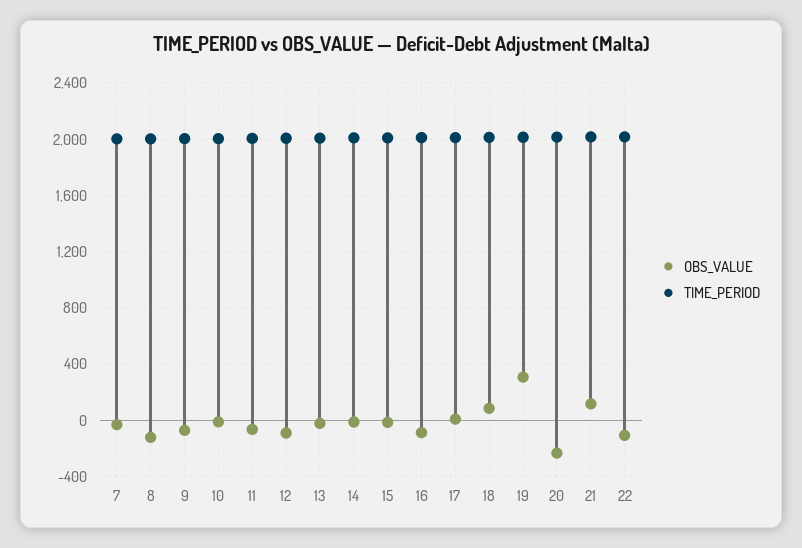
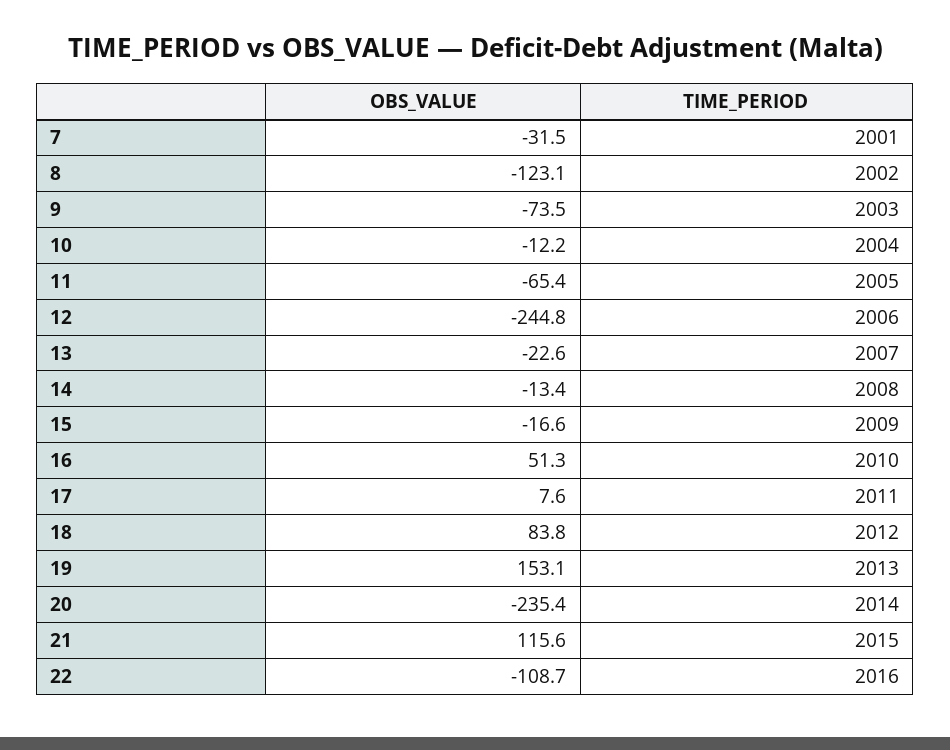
OBS_VALUE, 12: -100 -> -244.8
OBS_VALUE, 16: -100 -> 51.3
OBS_VALUE, 19: 300 -> 153.1

